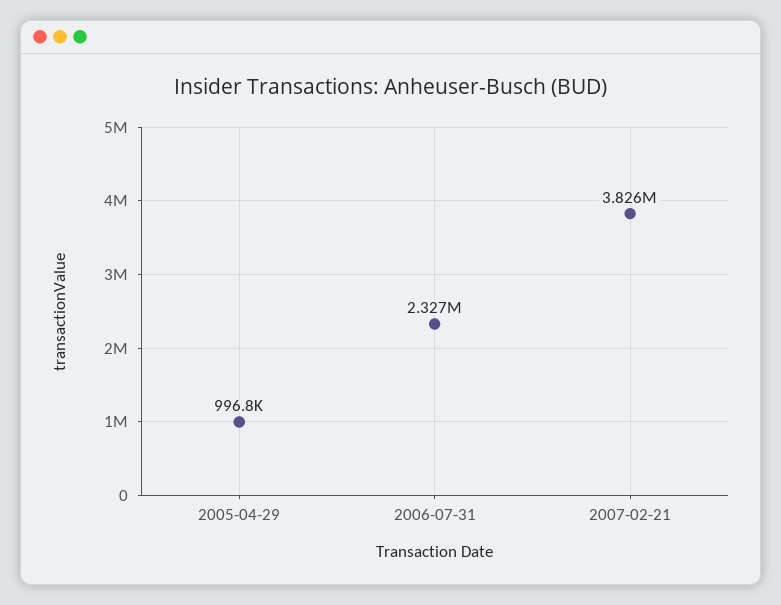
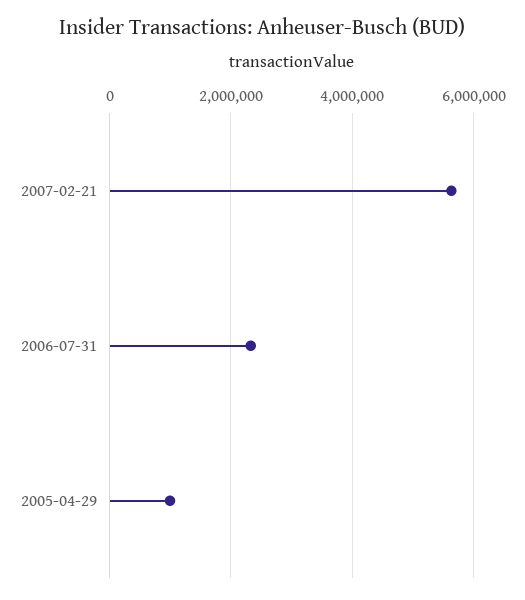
2007-02-21: 3826000 -> 5600000

